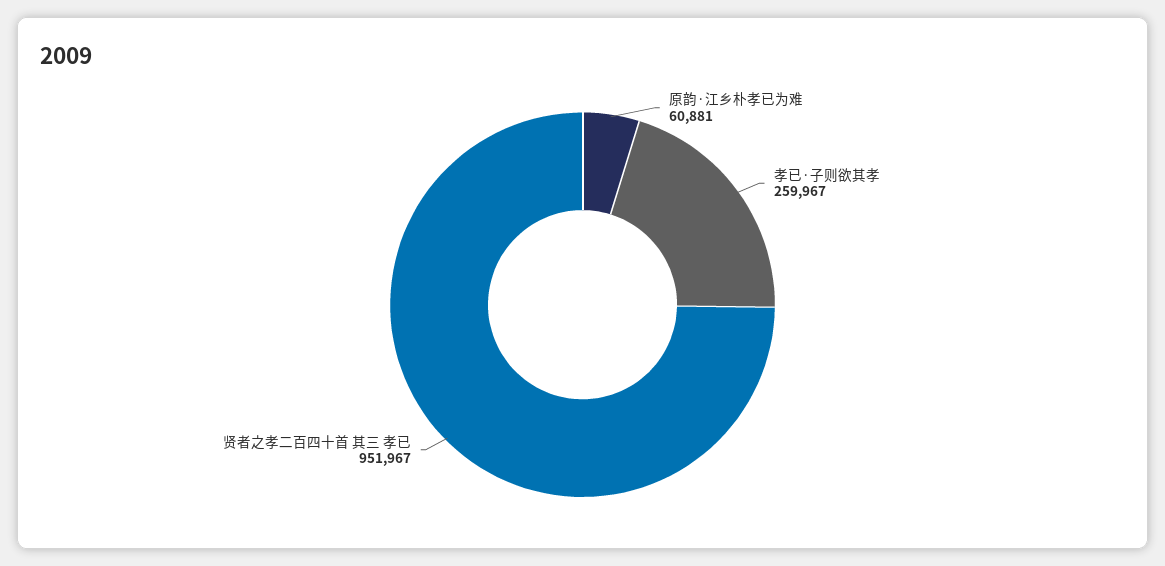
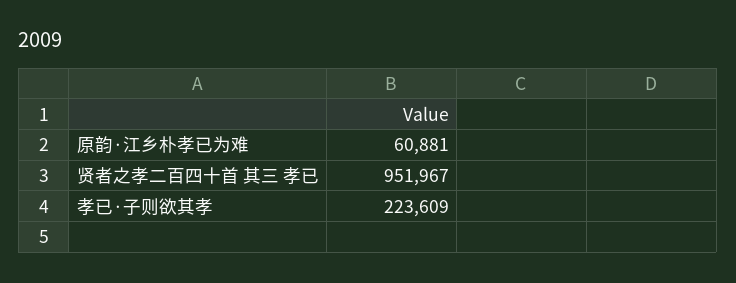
孝已·子则欲其孝: 259967 -> 223609

